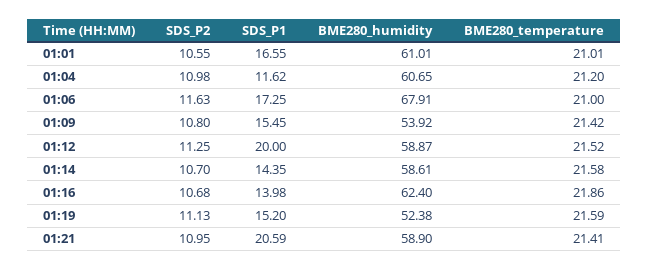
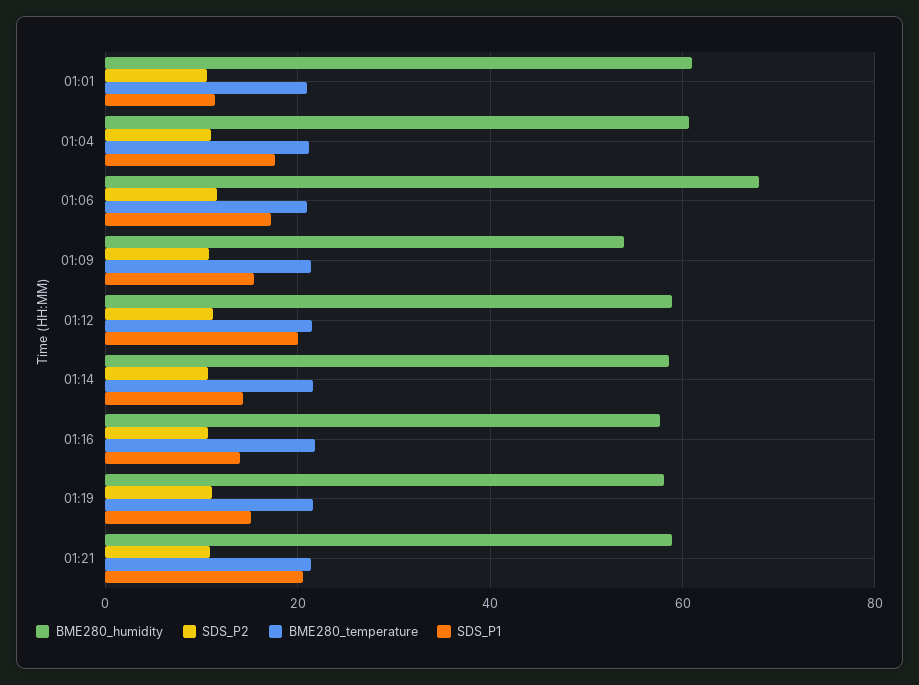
SDS_P1, 01:01: 16.55 -> 12
SDS_P1, 01:04: 11.62 -> 18
BME280_humidity, 01:16: 62.4 -> 58
BME280_humidity, 01:19: 52.38 -> 58

